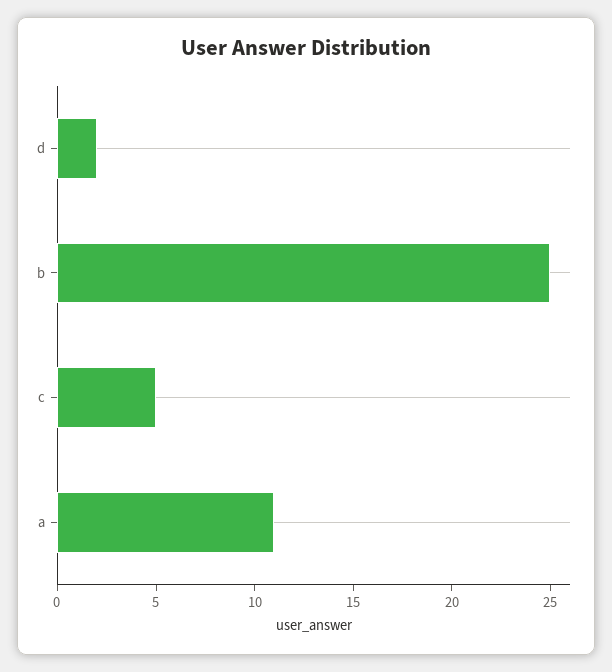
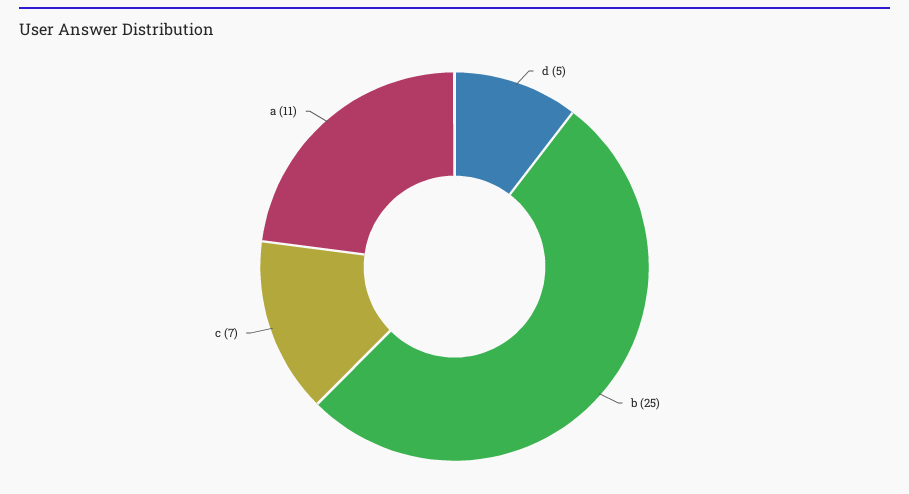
d: 2 -> 5
c: 5 -> 7

